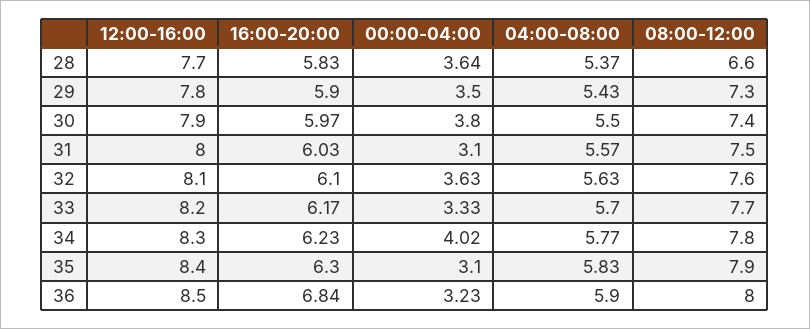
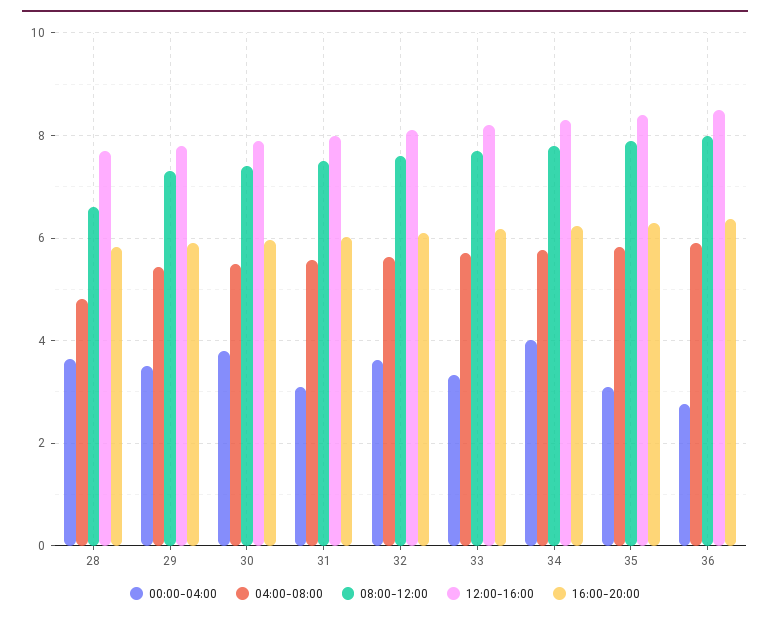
04:00-08:00, 28: 5.37 -> 4.8
16:00-20:00, 36: 6.84 -> 6.4
00:00-04:00, 36: 3.23 -> 2.8

